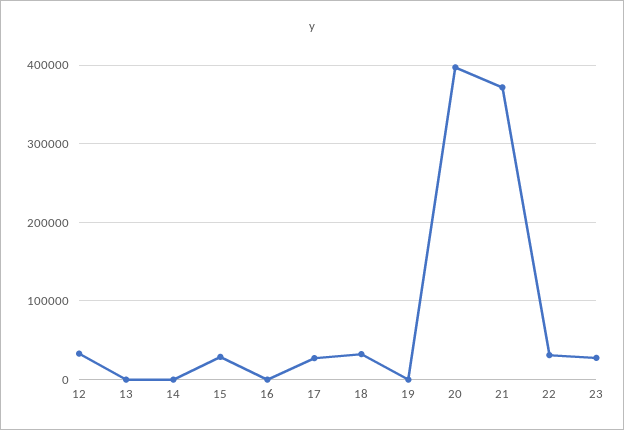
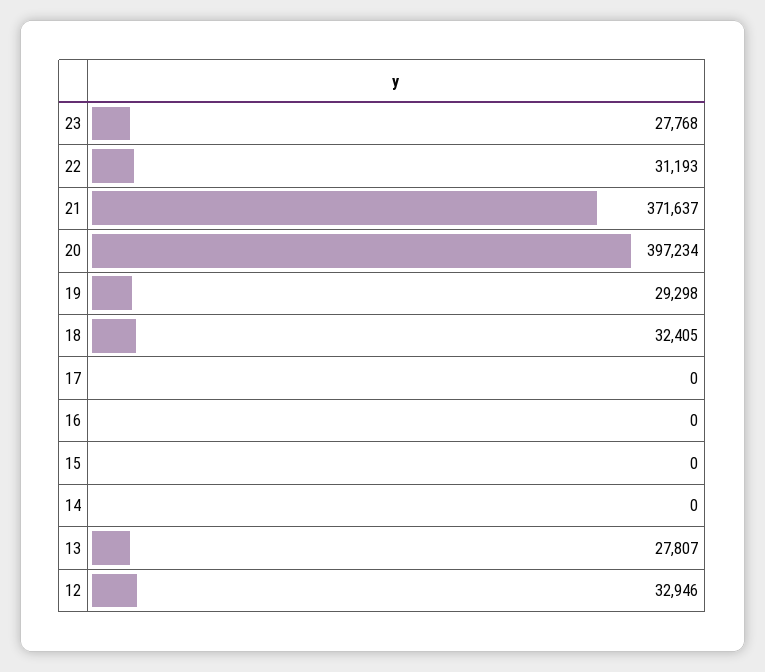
13: 0 -> 27807
15: 30000 -> 0
17: 30000 -> 0
19: 0 -> 29298

